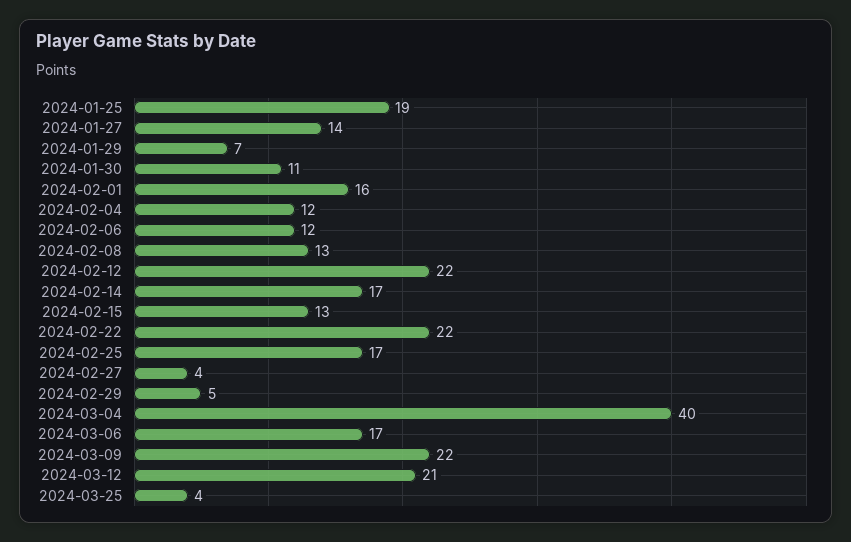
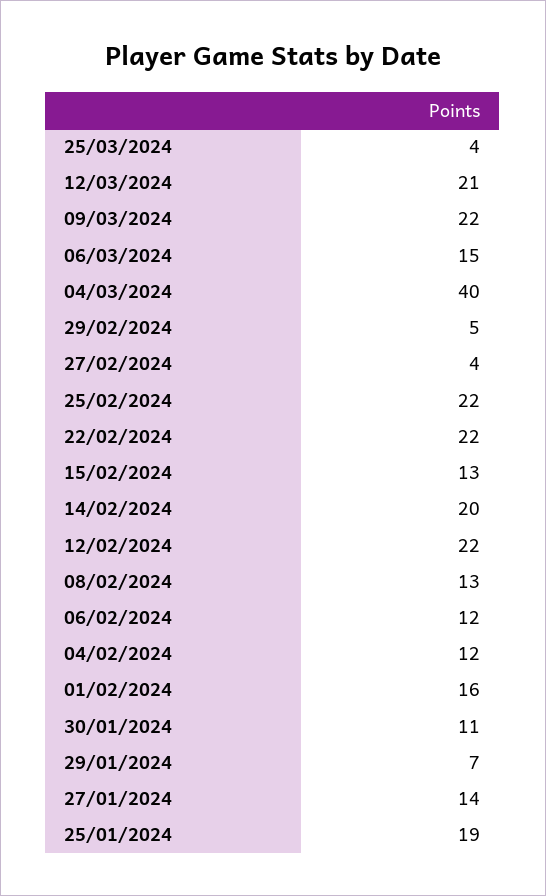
2024-02-14: 17 -> 20
2024-02-25: 17 -> 22
2024-03-06: 17 -> 15

